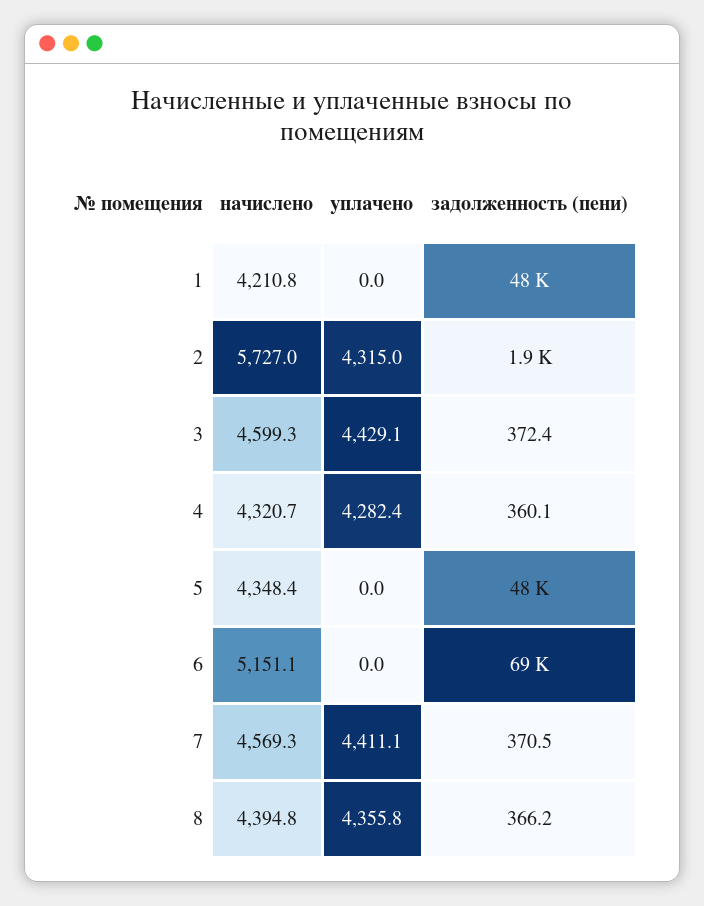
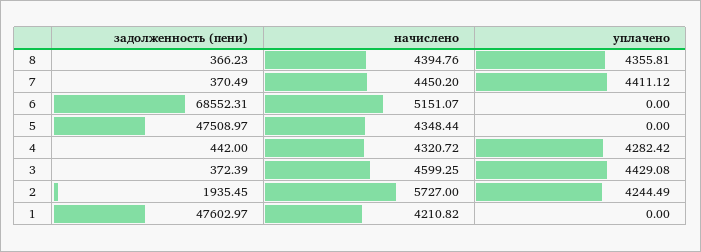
уплачено, 2: 4315 -> 4244.49
задолженность (пени), 4: 360.1 -> 442
начислено, 7: 4569.3 -> 4450.2

